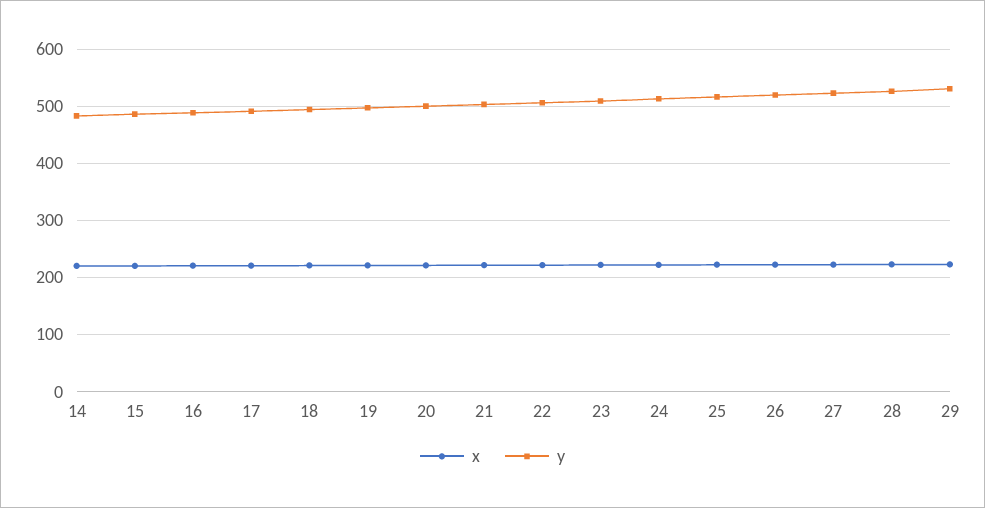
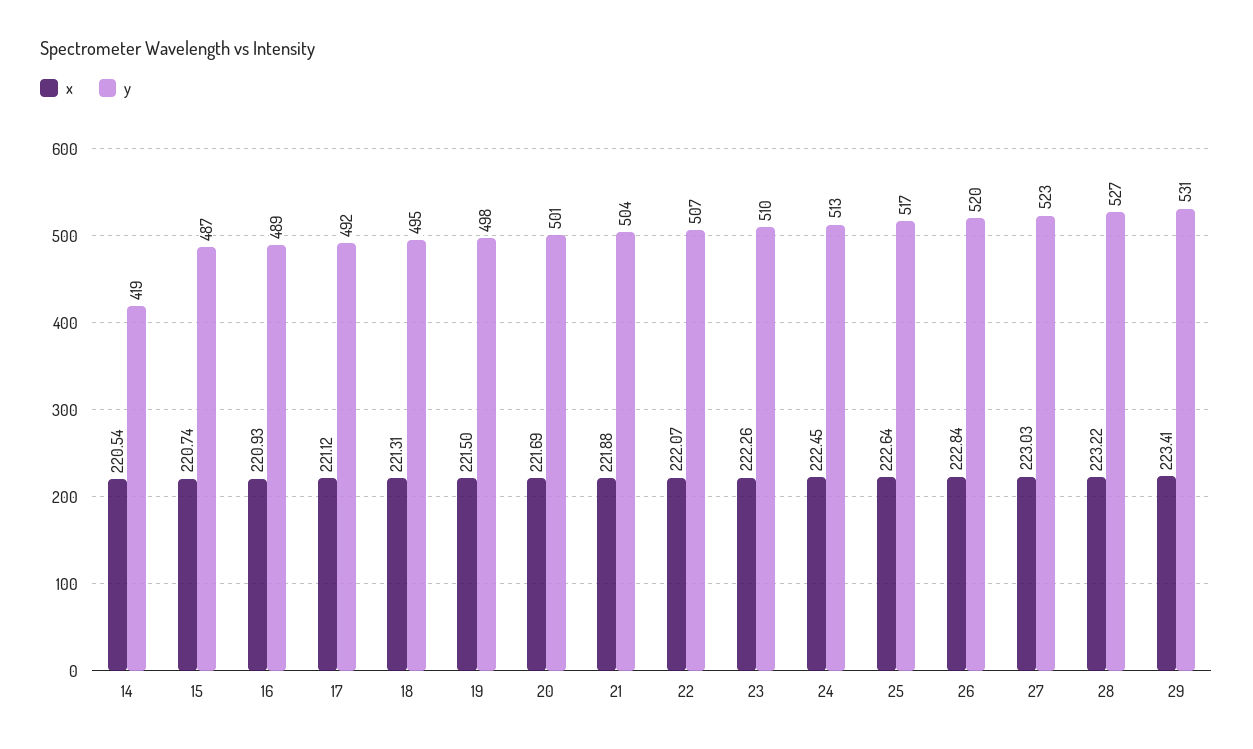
y, 14: 480 -> 419

